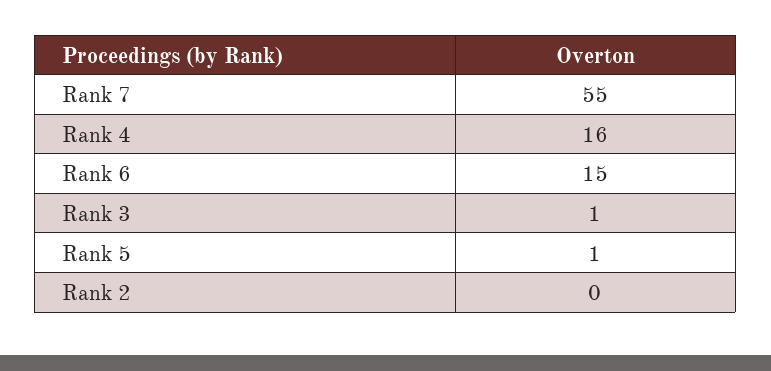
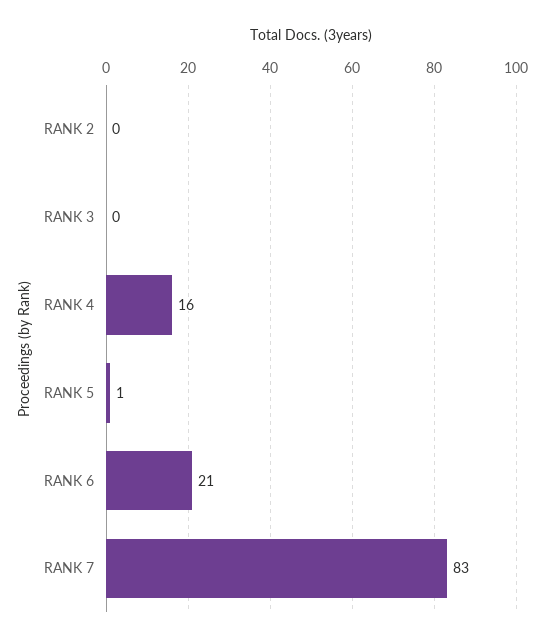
Rank 7: 55 -> 83
Rank 6: 15 -> 21
Rank 3: 1 -> 0

